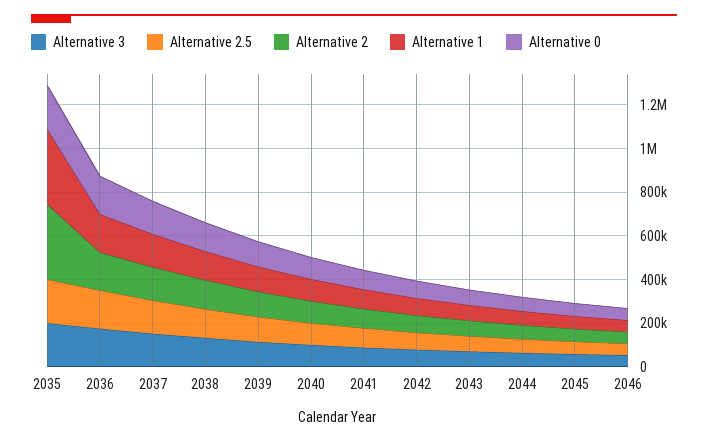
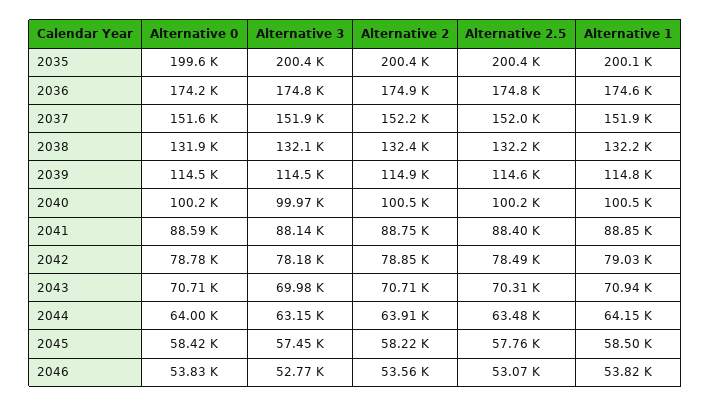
Alternative 2, 2035: 350000 -> 200400
Alternative 1, 2035: 350000 -> 200100

